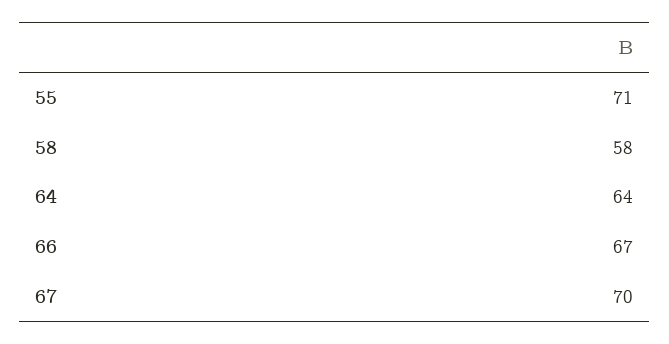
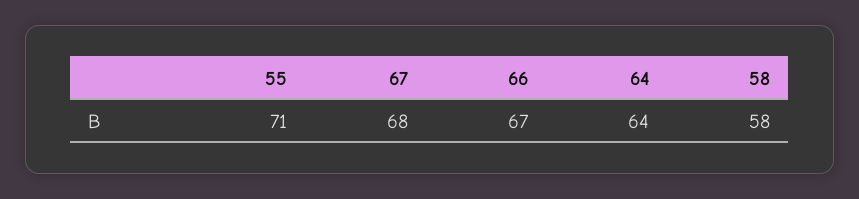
67: 70 -> 68

